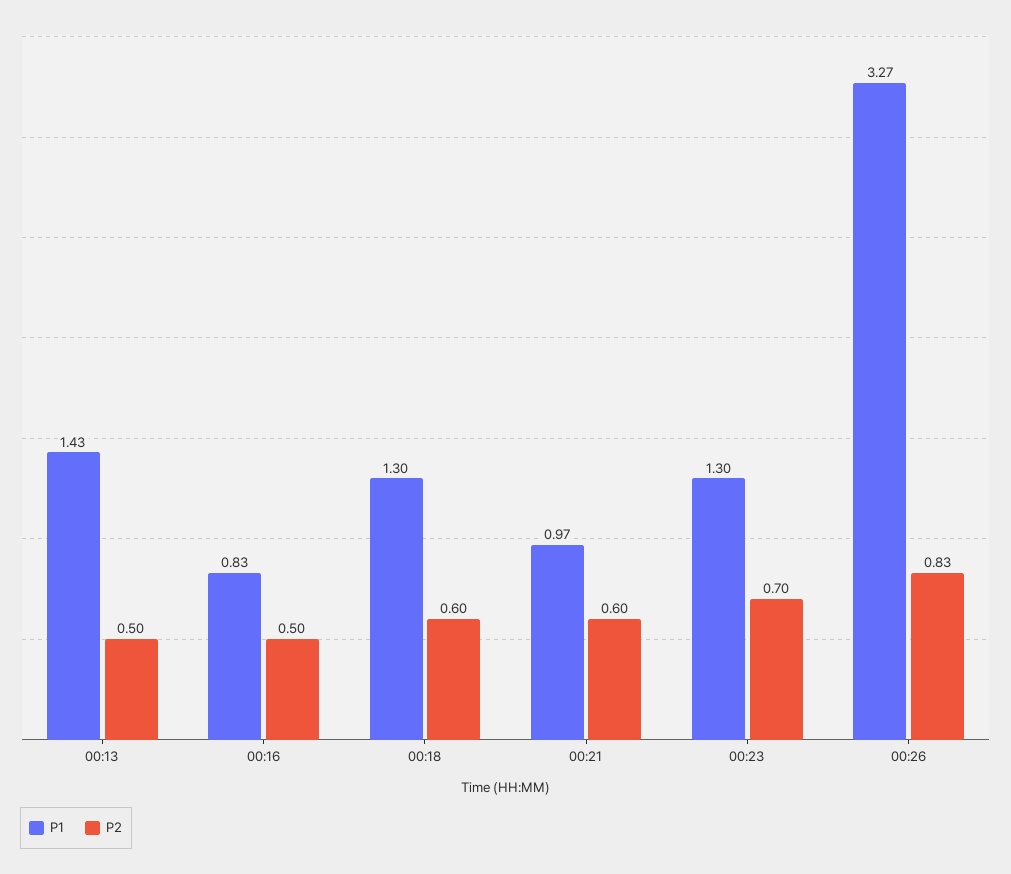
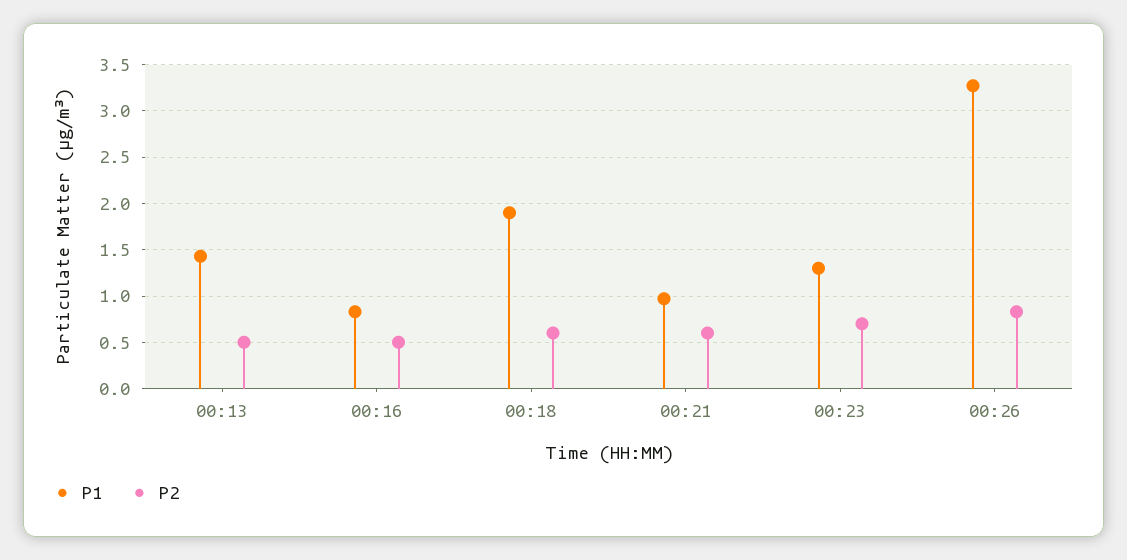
P1, 00:18: 1.3 -> 1.9

